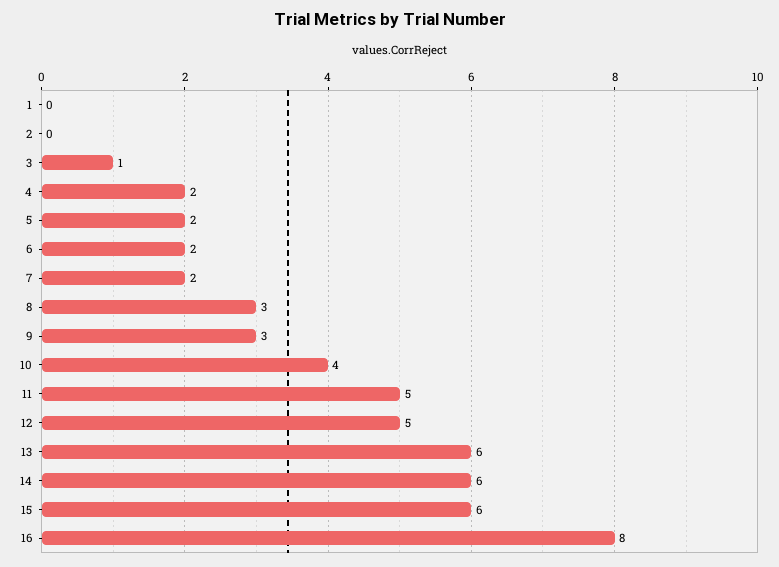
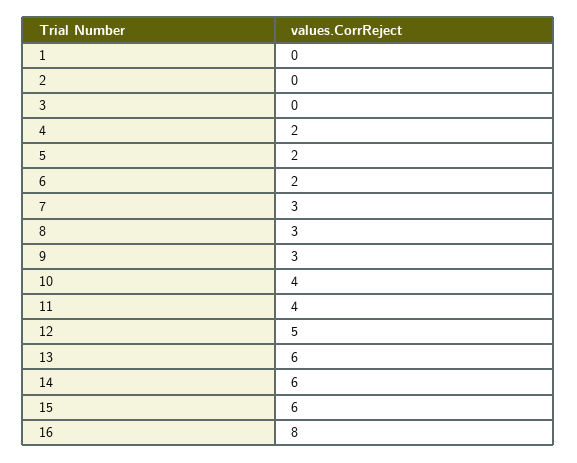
3: 1 -> 0
7: 2 -> 3
11: 5 -> 4

